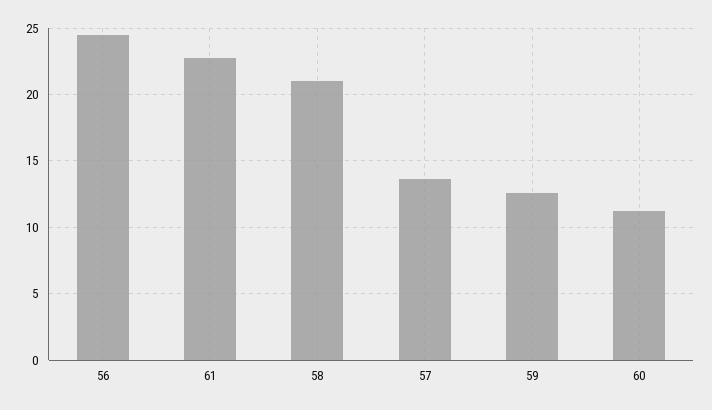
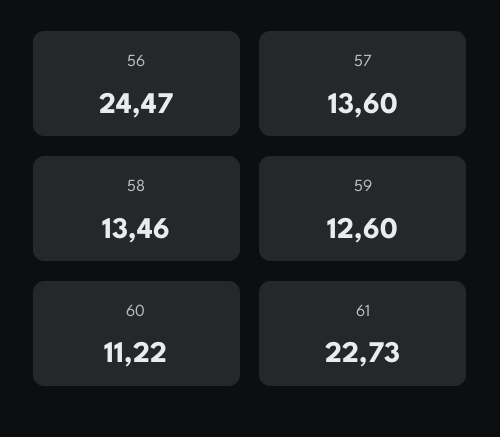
58: 21 -> 13.46

